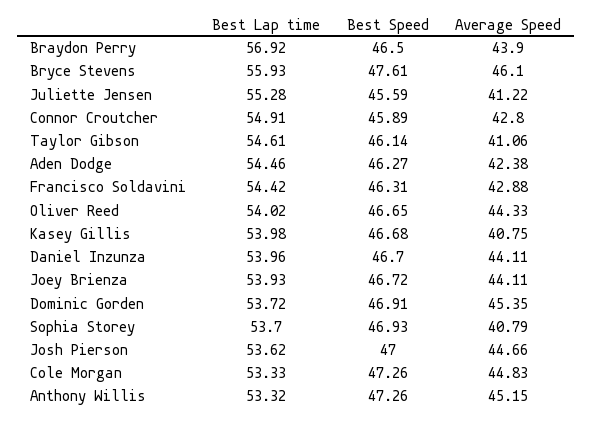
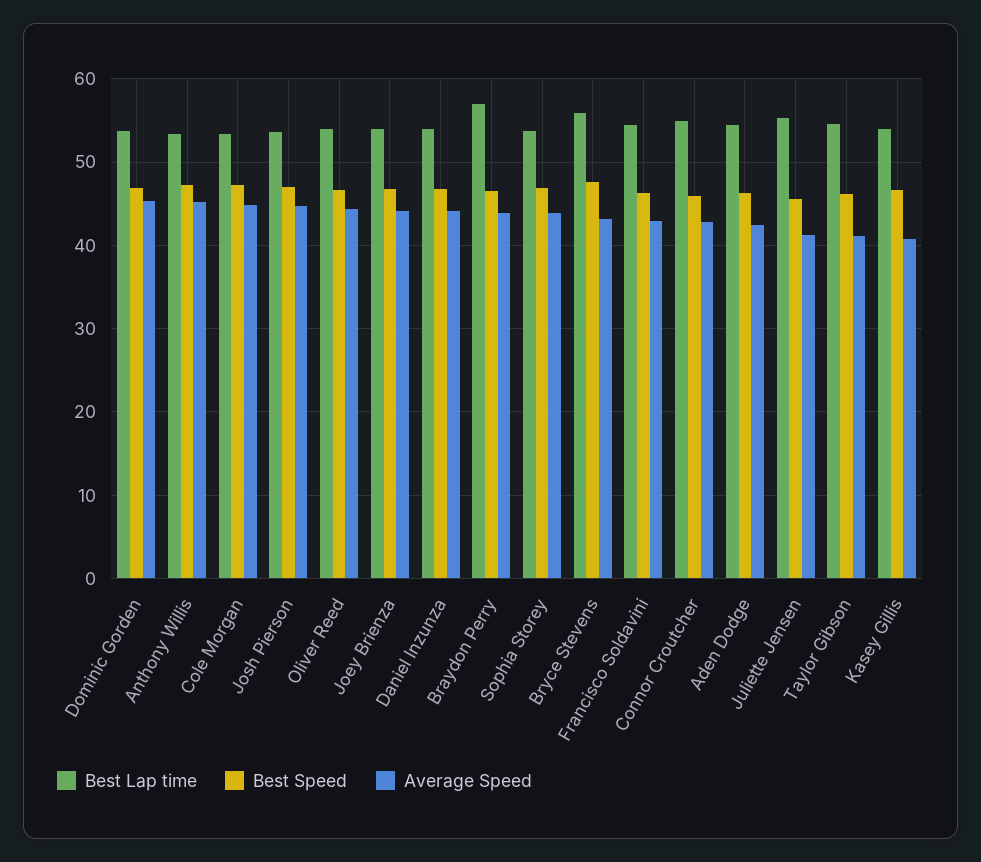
Average Speed, Bryce Stevens: 46.1 -> 43
Average Speed, Sophia Storey: 40.79 -> 44

